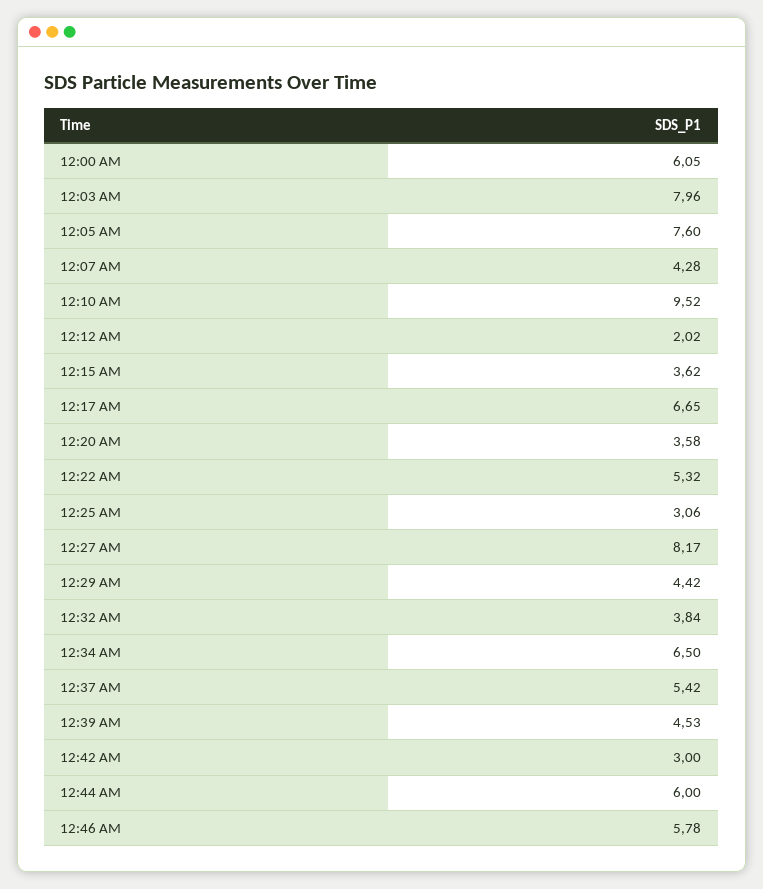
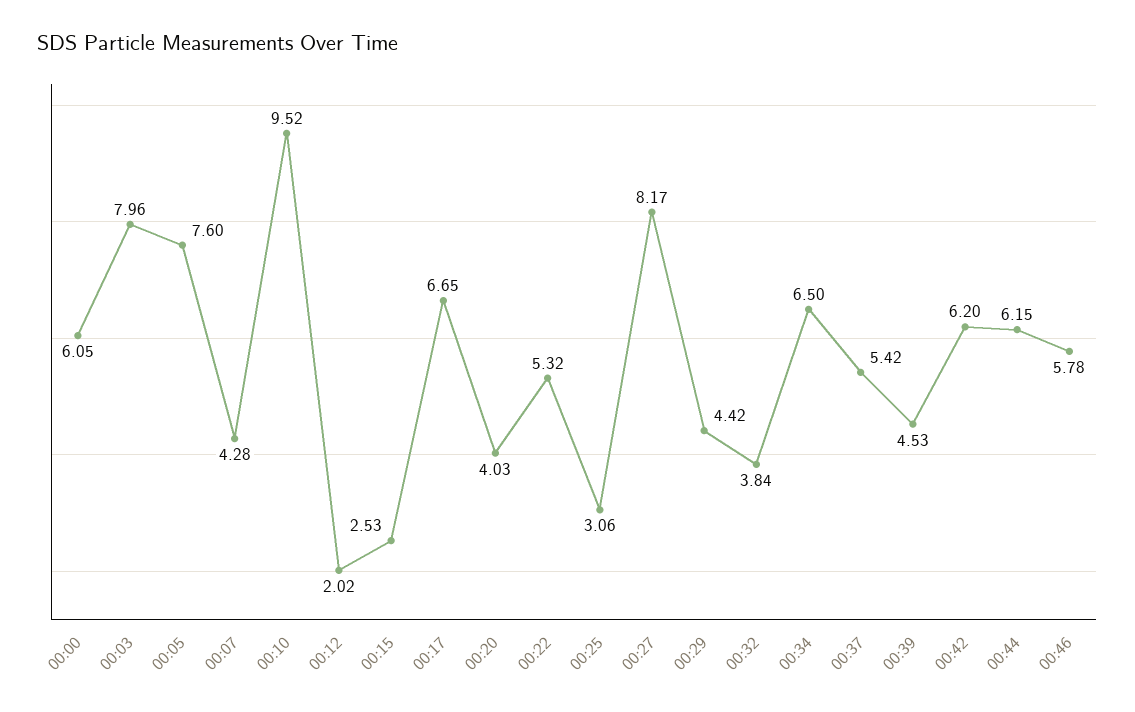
12:15 AM: 3.62 -> 2.53
12:20 AM: 3.58 -> 4.03
12:42 AM: 3 -> 6.2
12:44 AM: 6 -> 6.15

